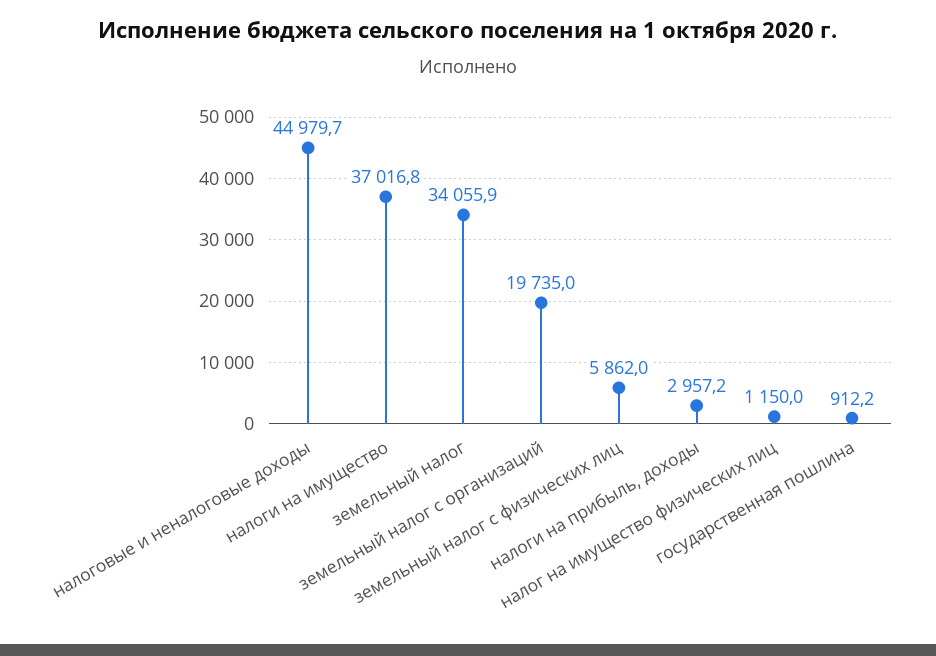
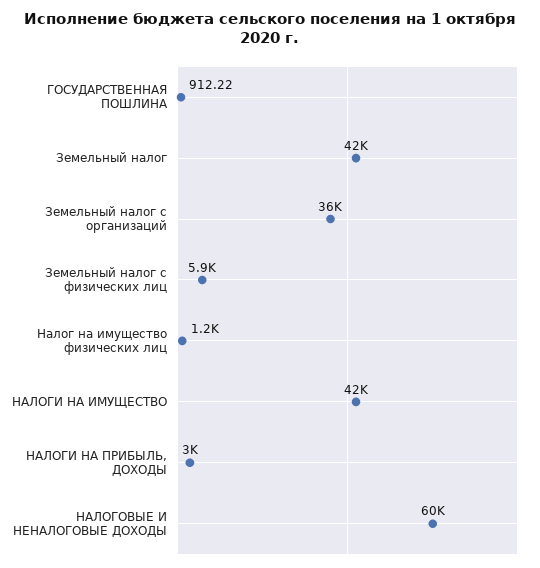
налоговые и неналоговые доходы: 44979.7 -> 60000
налоги на имущество: 37016.8 -> 42000
земельный налог: 34055.9 -> 42000
земельный налог с организаций: 19735 -> 36000

